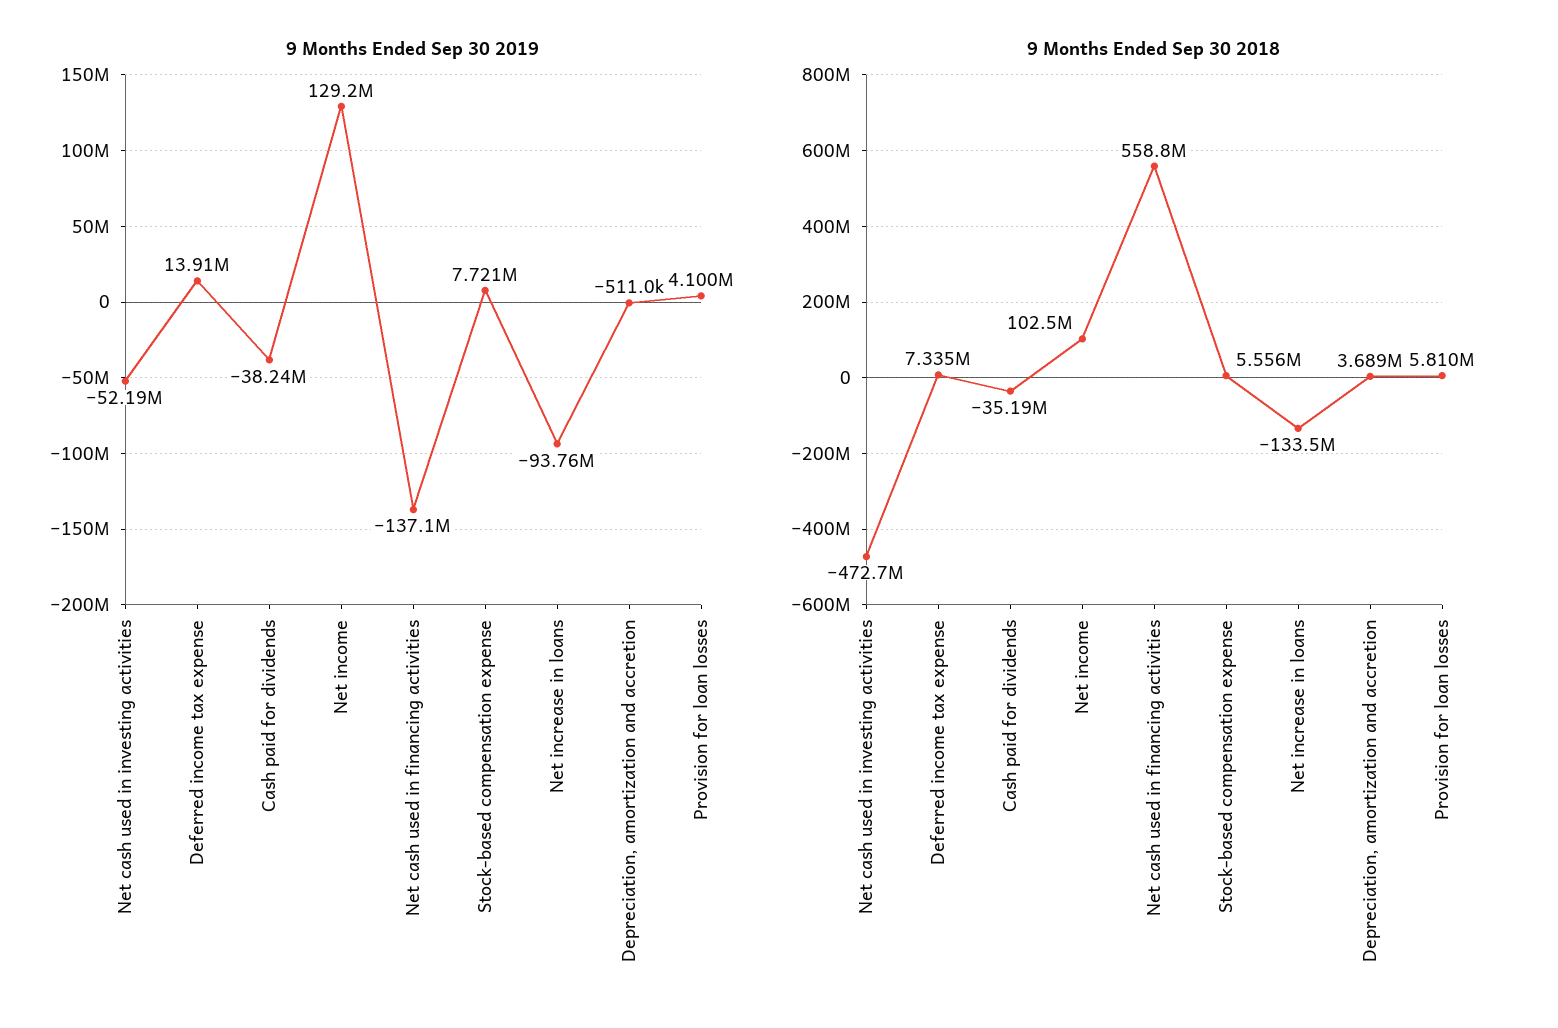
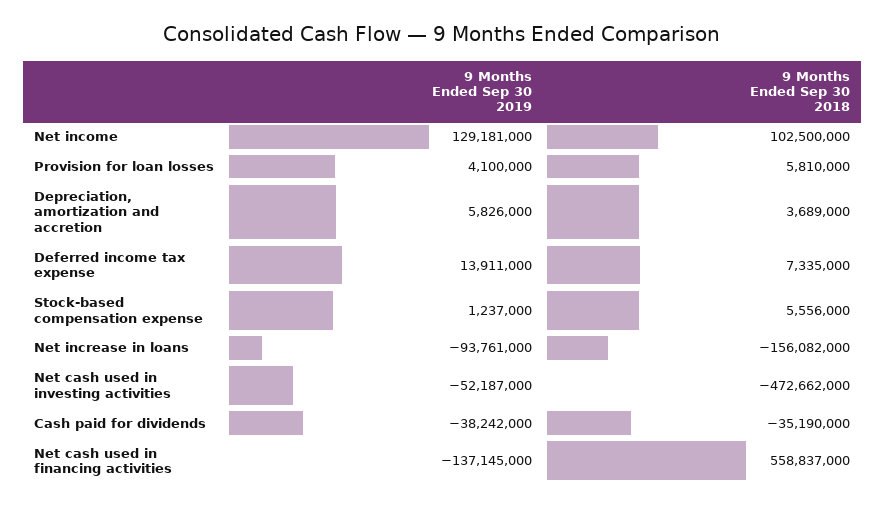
9 Months Ended Sep 30 2019, Stock-based compensation expense: 7721000 -> 1237000
9 Months Ended Sep 30 2019, Depreciation, amortization and accretion: -511000 -> 5826000
9 Months Ended Sep 30 2018, Net increase in loans: -133500000 -> -156082000

